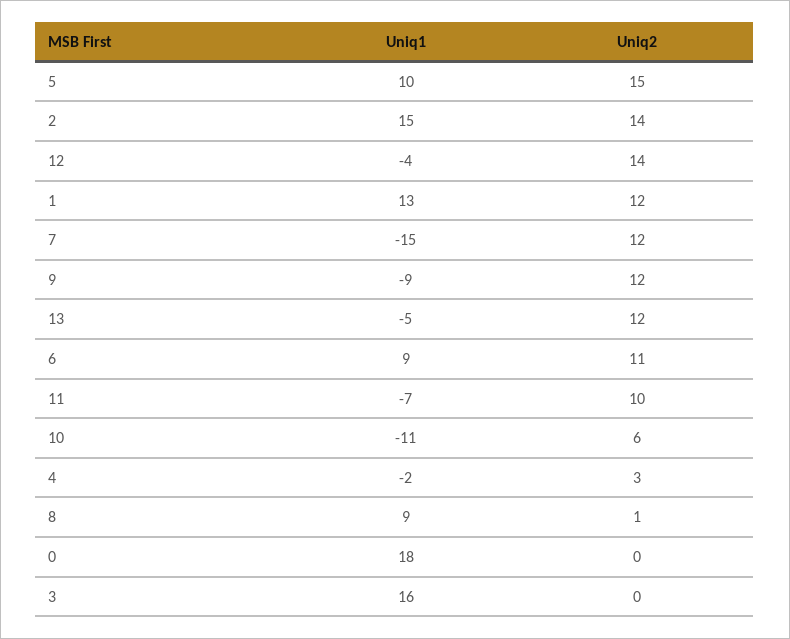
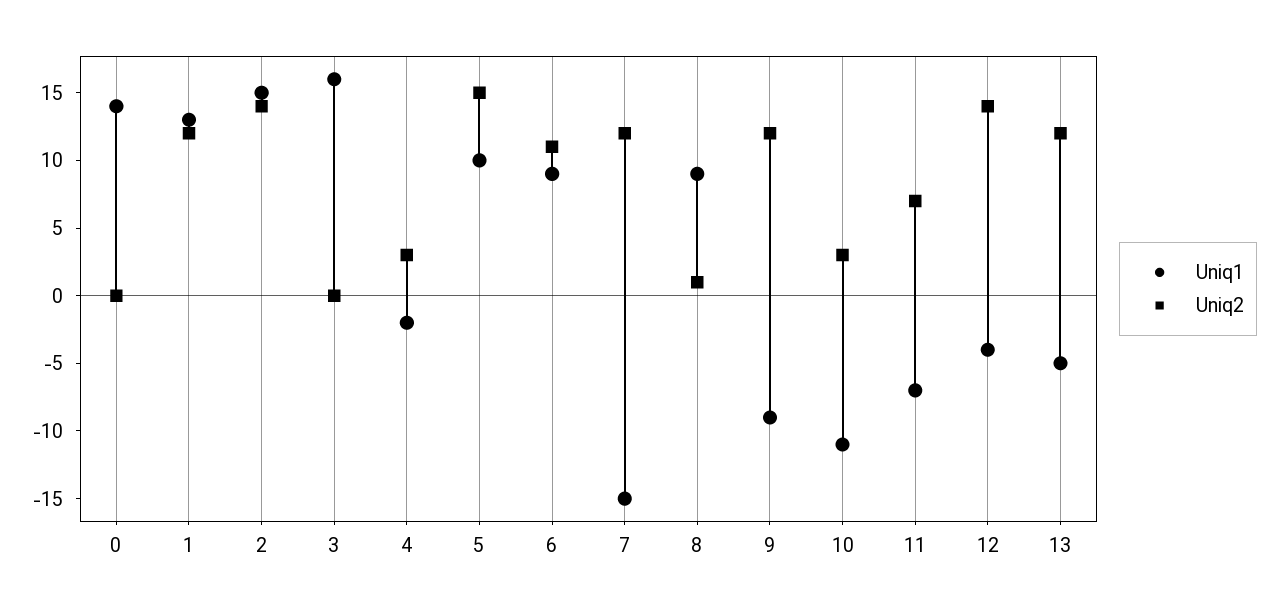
Uniq2, 11: 10 -> 7
Uniq2, 10: 6 -> 3
Uniq1, 0: 18 -> 14

